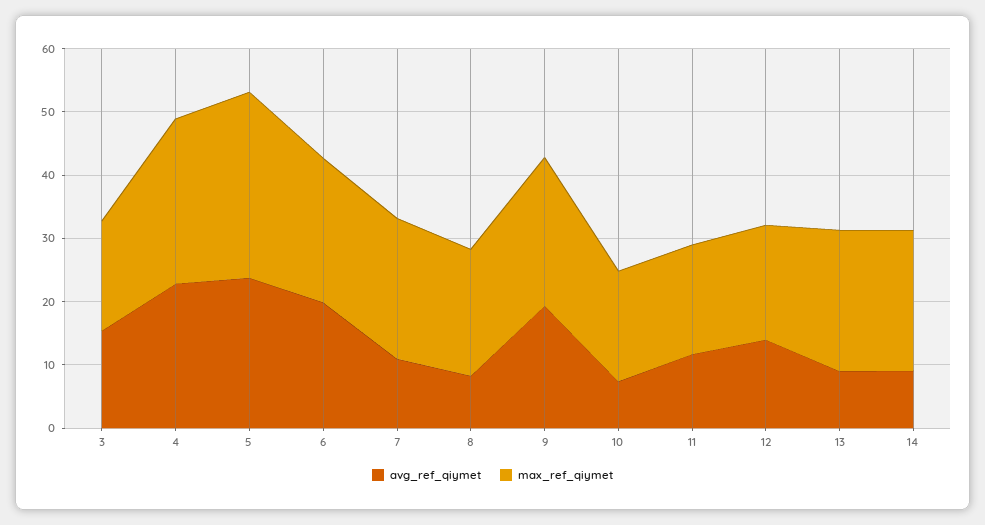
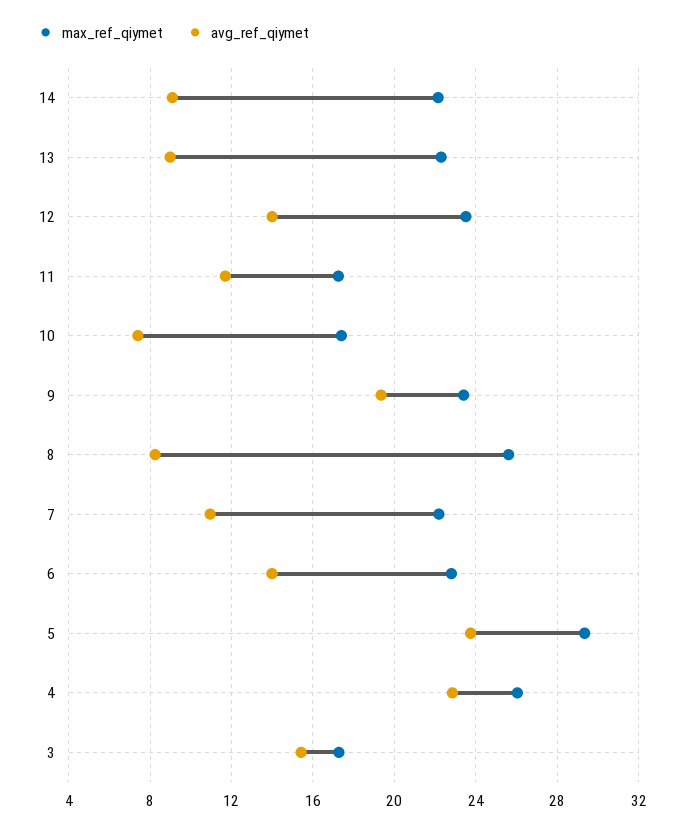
avg_ref_qiymet, 6: 20 -> 14
max_ref_qiymet, 8: 20 -> 25.5
max_ref_qiymet, 12: 18 -> 23.5

